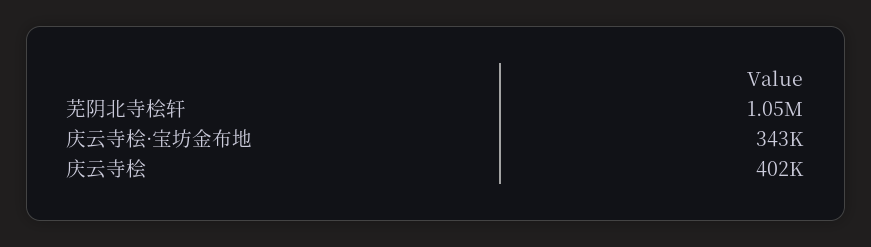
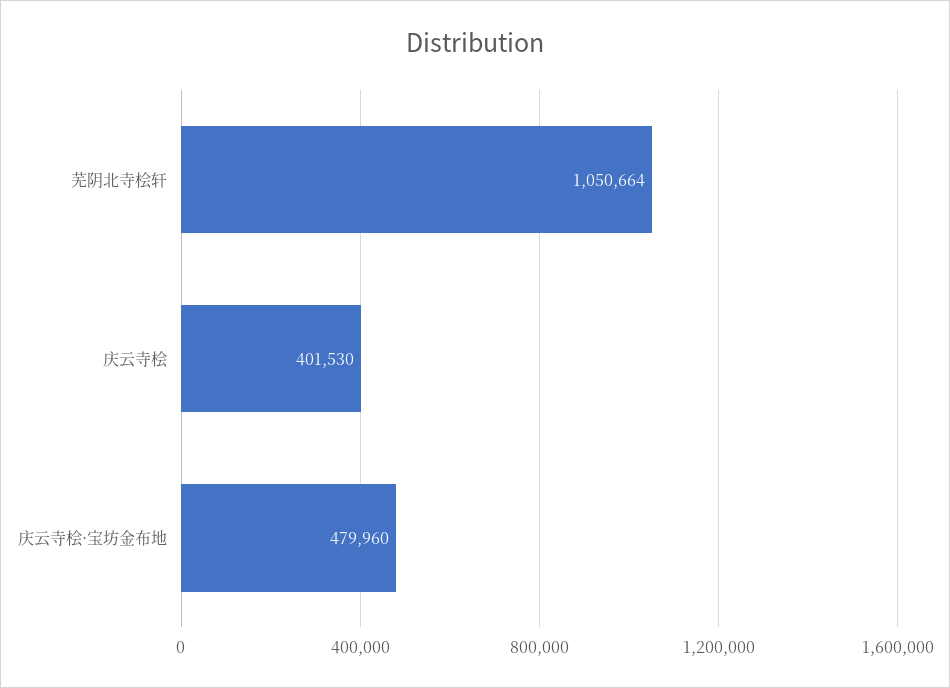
庆云寺桧·宝坊金布地: 343000 -> 479960

